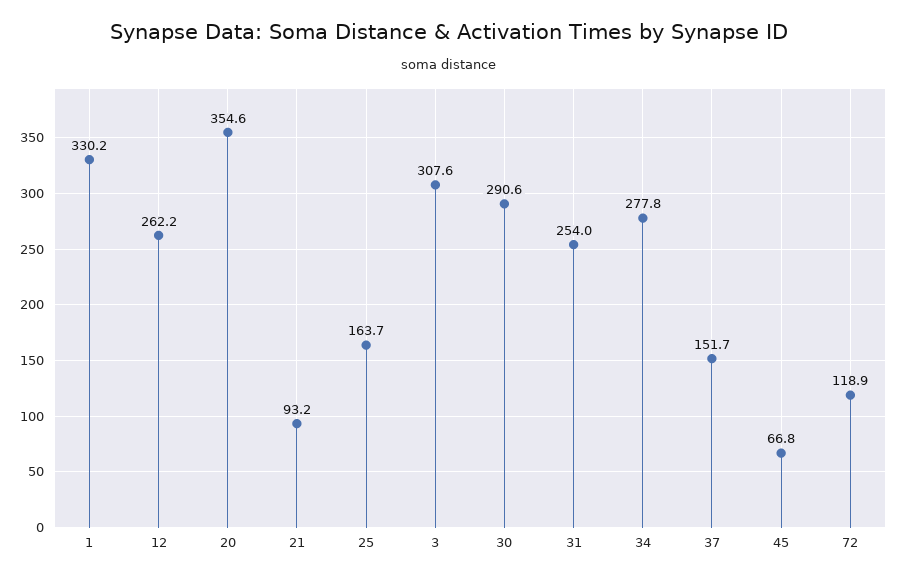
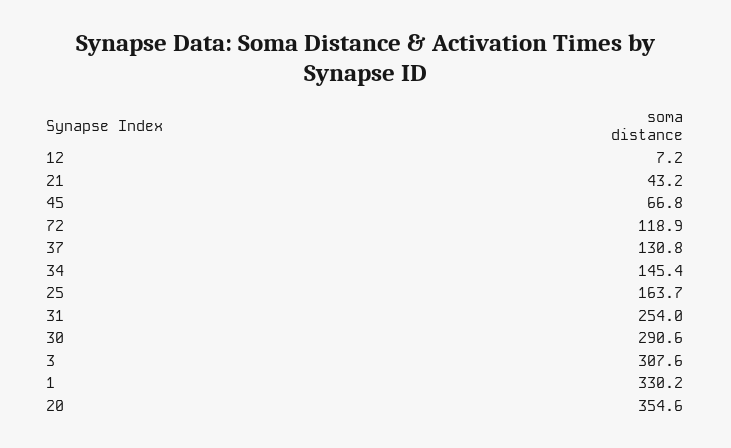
12: 262.2 -> 7.2
21: 93.2 -> 43.2
34: 277.8 -> 145.4
37: 151.7 -> 130.8

